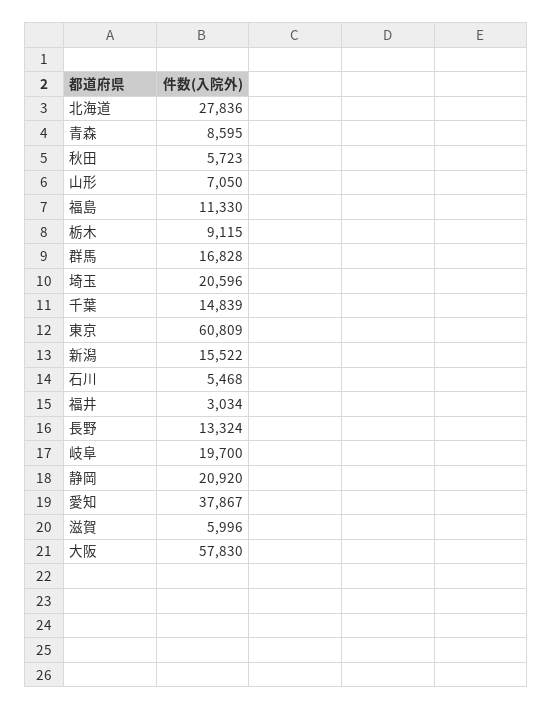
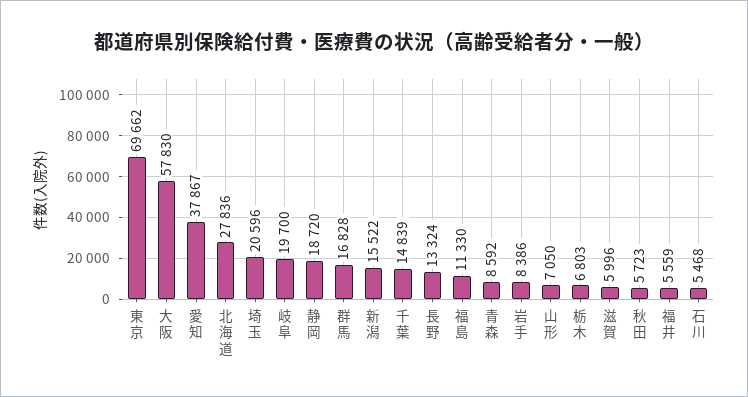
青森: 8595 -> 8592
栃木: 9115 -> 6803
東京: 60809 -> 69662
福井: 3034 -> 5559
静岡: 20920 -> 18720
岩手: none -> 8386

